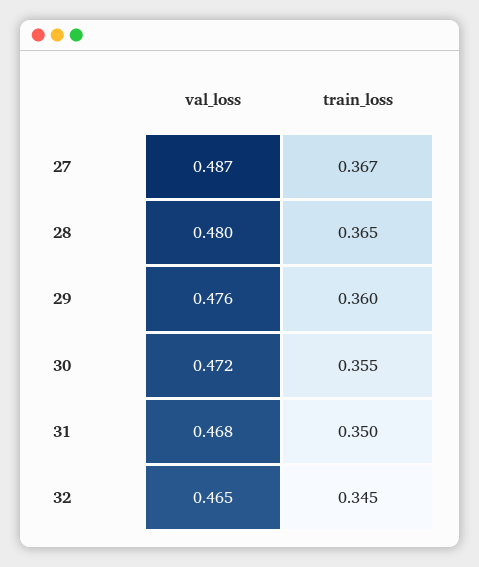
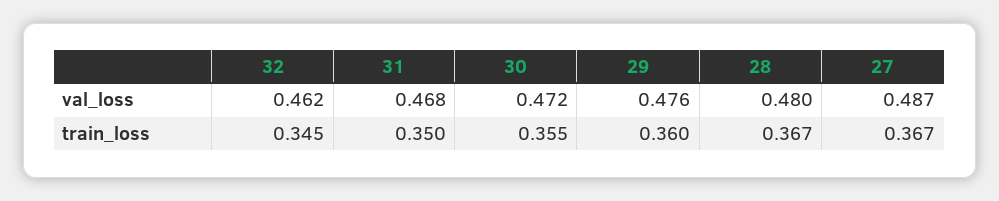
train_loss, 28: 0.365 -> 0.367
val_loss, 32: 0.465 -> 0.462

